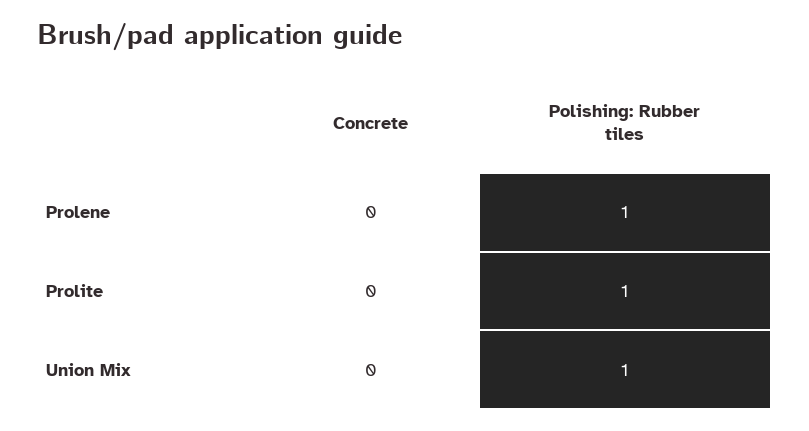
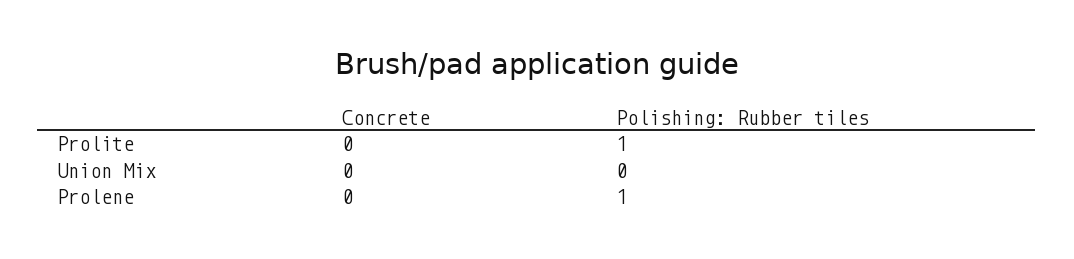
Polishing: Rubber tiles, Union Mix: 1 -> 0

